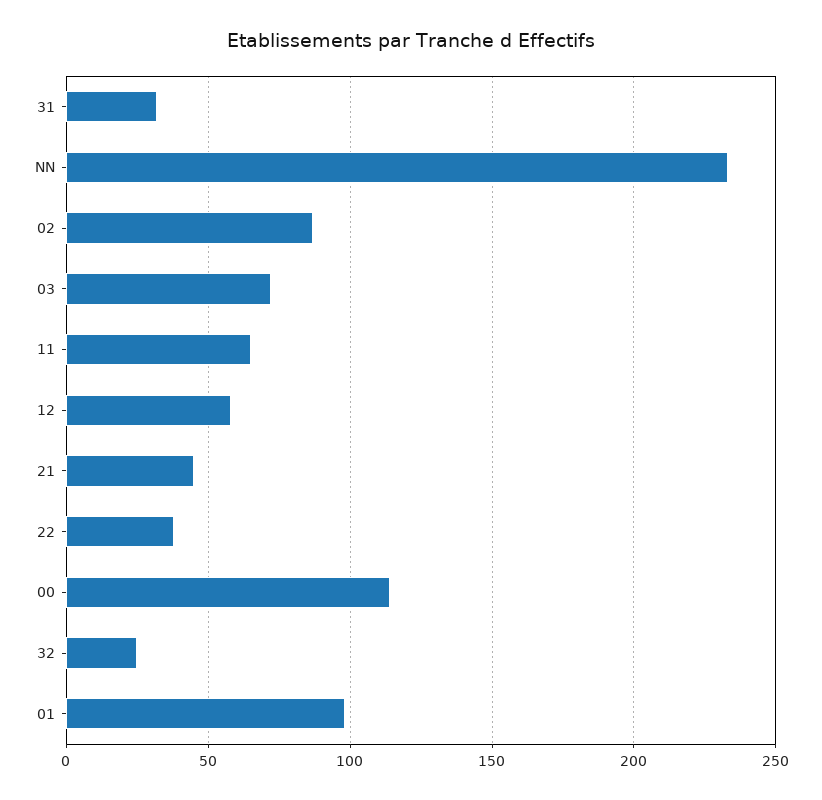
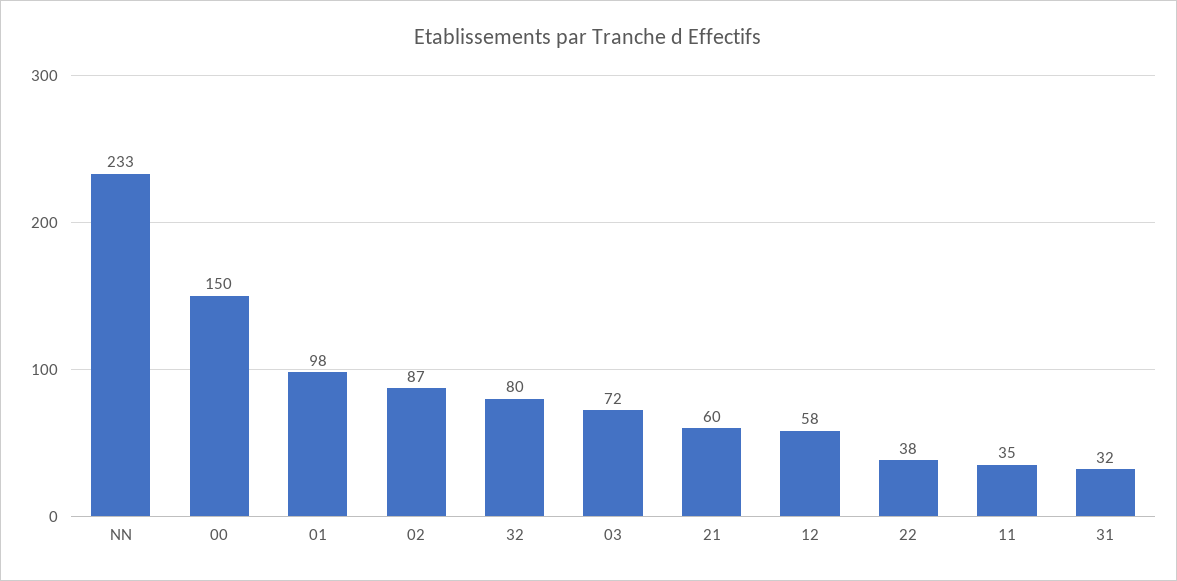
11: 65 -> 35
21: 45 -> 60
00: 115 -> 150
32: 25 -> 80

